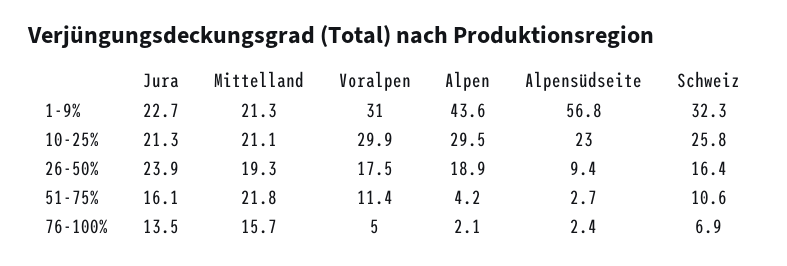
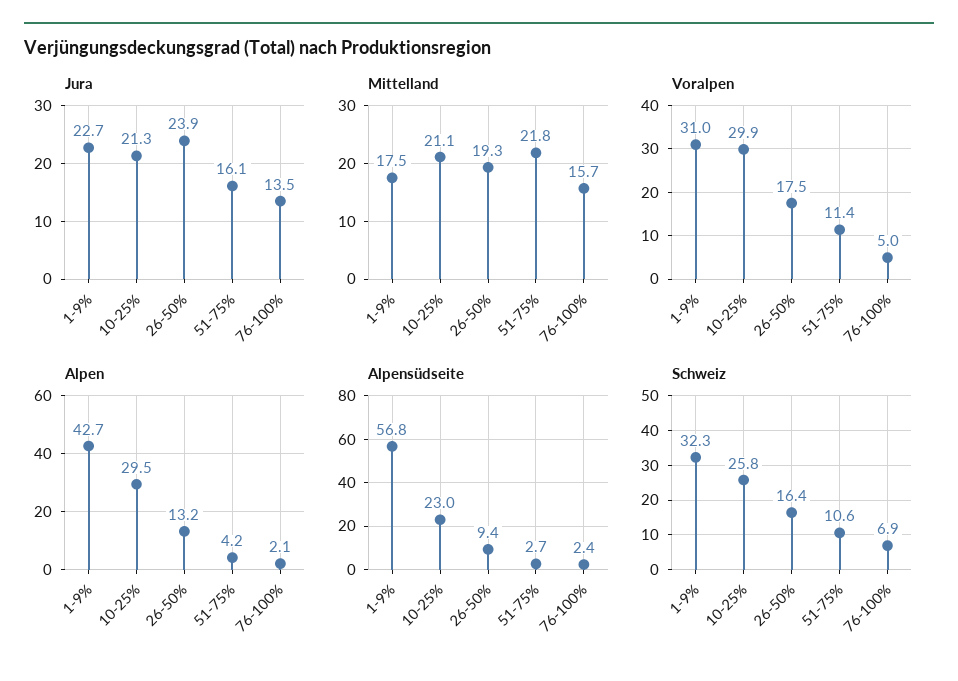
Mittelland, 1-9%: 21.3 -> 17.5
Alpen, 1-9%: 43.6 -> 42.7
Alpen, 26-50%: 18.9 -> 13.2

